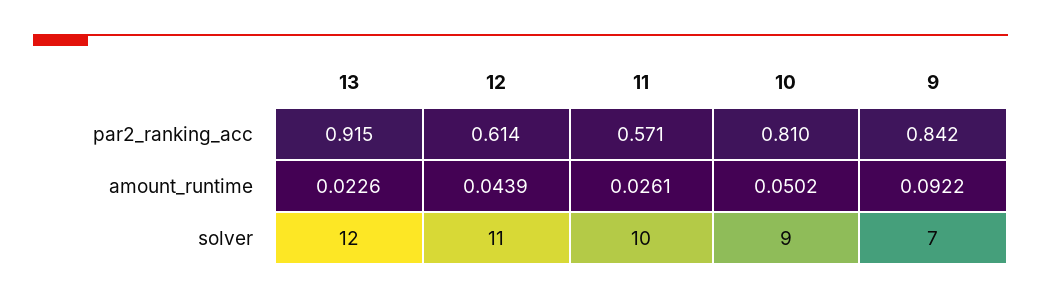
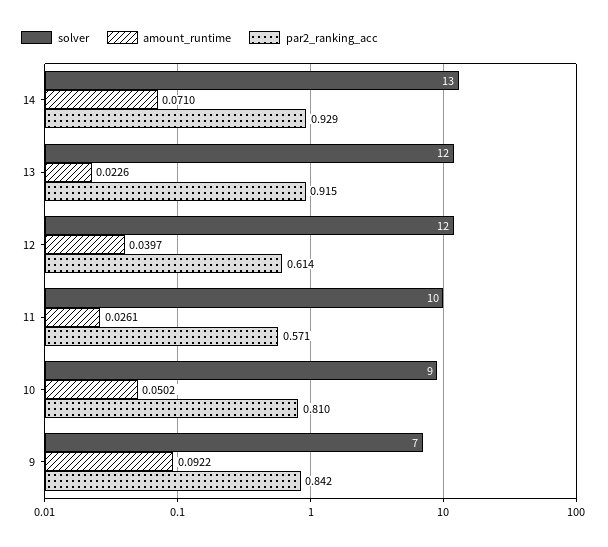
amount_runtime, 12: 0.0439 -> 0.0397
solver, 12: 11 -> 12
solver, 14: none -> 13
amount_runtime, 14: none -> 0.071
par2_ranking_acc, 14: none -> 0.929

